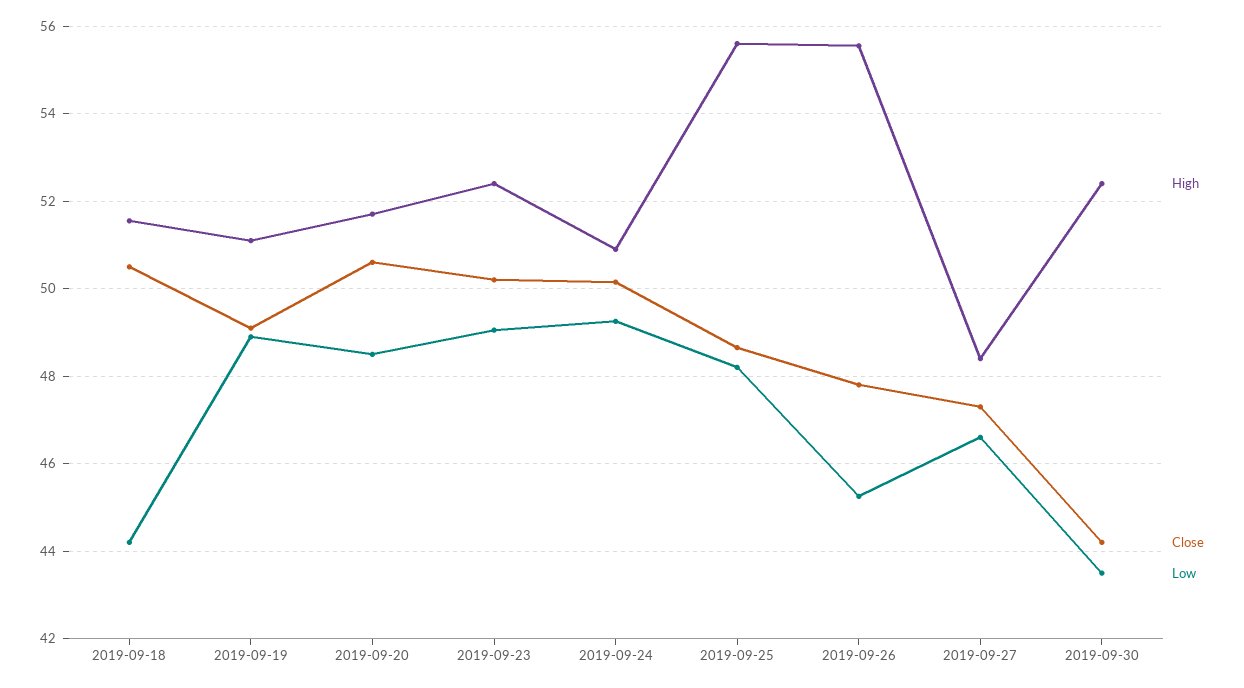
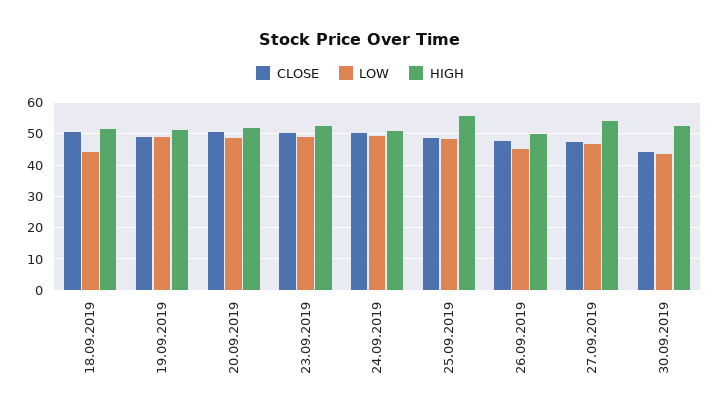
High, 2019-09-26: 55.6 -> 50
High, 2019-09-27: 48.4 -> 54

